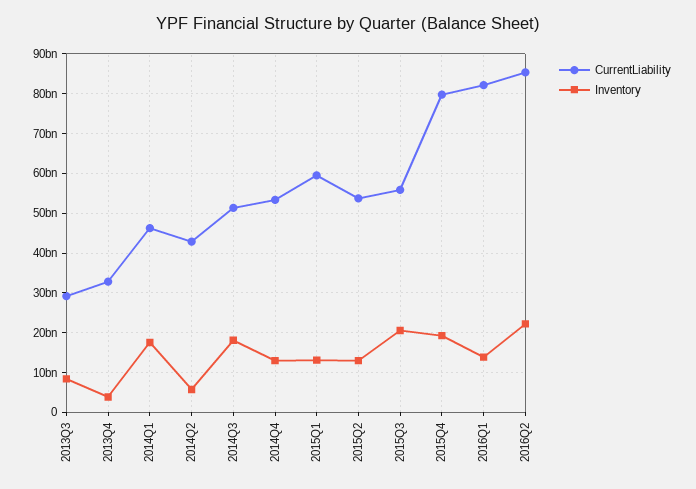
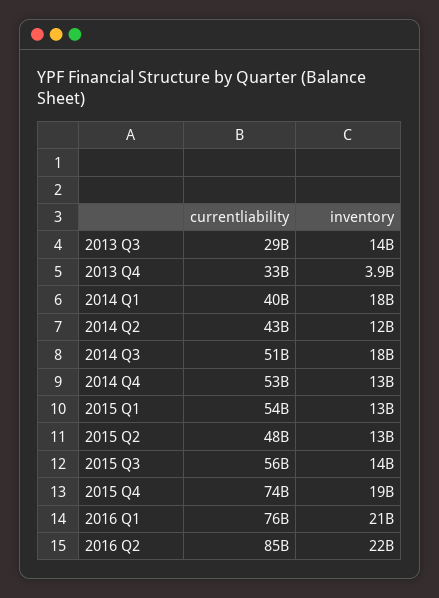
Inventory, 2013Q3: 8000000000 -> 14000000000
CurrentLiability, 2014Q1: 46000000000 -> 40000000000
Inventory, 2014Q2: 6000000000 -> 12000000000
CurrentLiability, 2015Q1: 60000000000 -> 54000000000
CurrentLiability, 2015Q2: 54000000000 -> 48000000000
Inventory, 2015Q3: 20000000000 -> 14000000000
CurrentLiability, 2015Q4: 80000000000 -> 74000000000
CurrentLiability, 2016Q1: 82000000000 -> 76000000000
Inventory, 2016Q1: 14000000000 -> 21000000000

